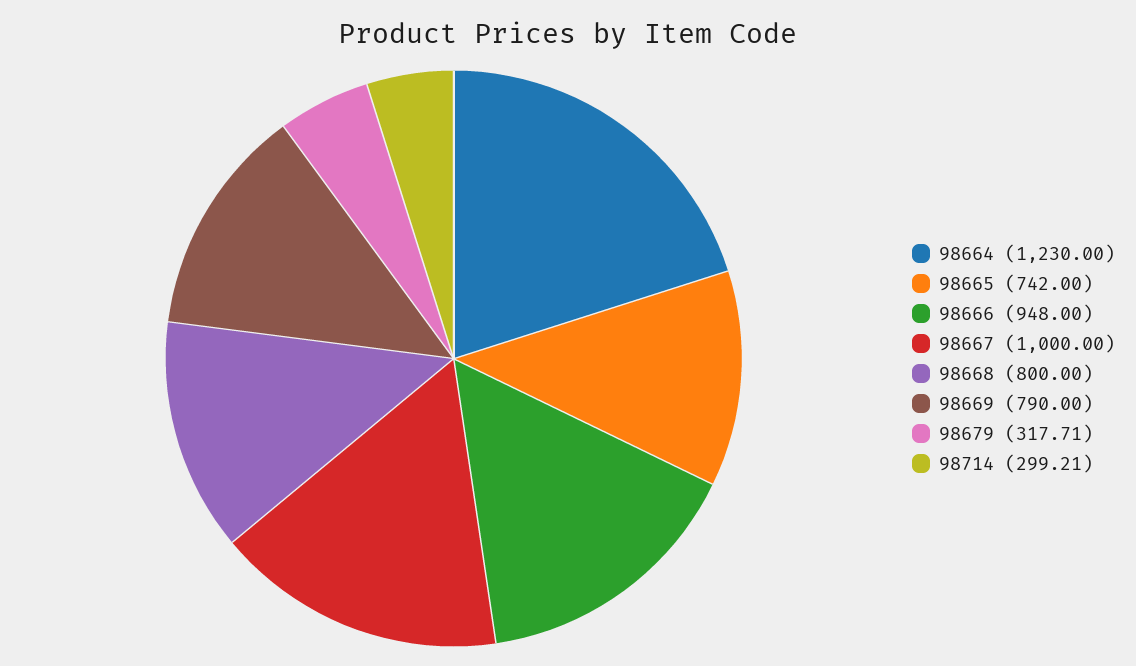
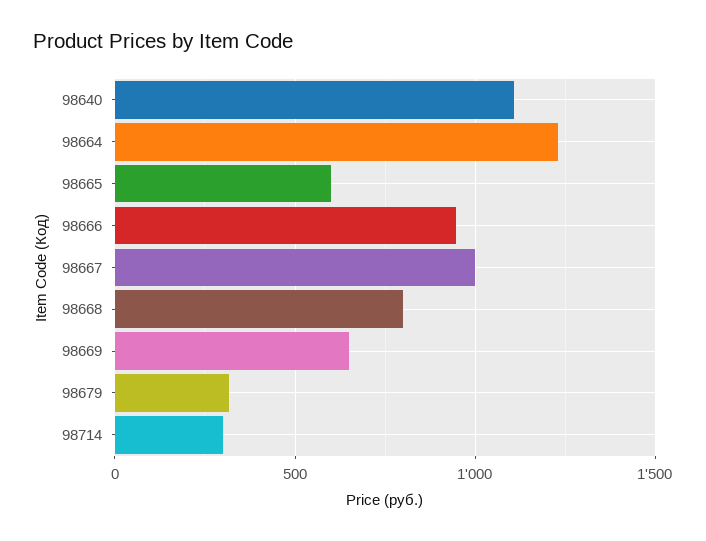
98665: 742 -> 600
98669: 790 -> 650
98640: none -> 1100

